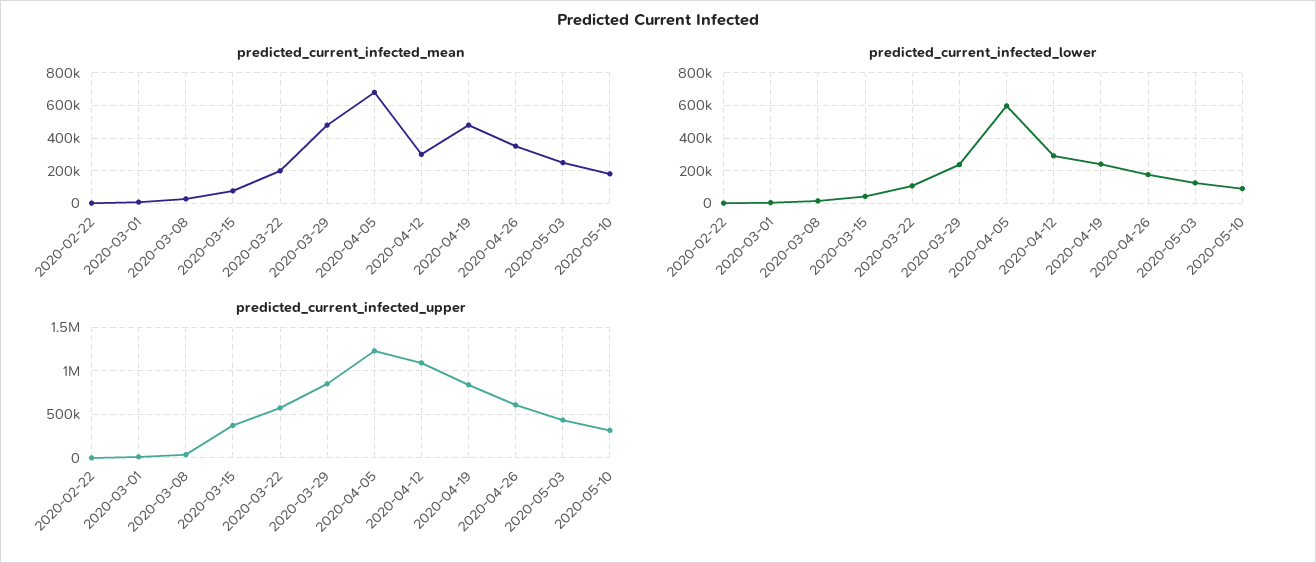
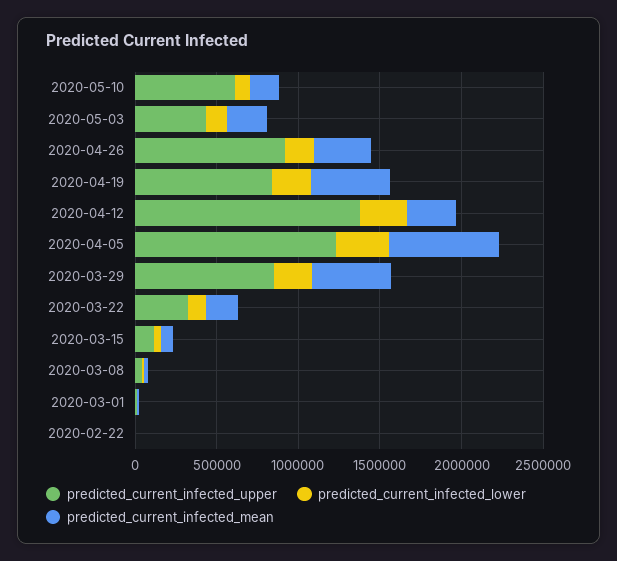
predicted_current_infected_lower, 2020-04-05: 600000 -> 300000
predicted_current_infected_upper, 2020-03-15: 400000 -> 100000
predicted_current_infected_upper, 2020-03-22: 600000 -> 300000
predicted_current_infected_upper, 2020-04-12: 1100000 -> 1400000
predicted_current_infected_upper, 2020-04-26: 600000 -> 900000
predicted_current_infected_upper, 2020-05-10: 300000 -> 600000

